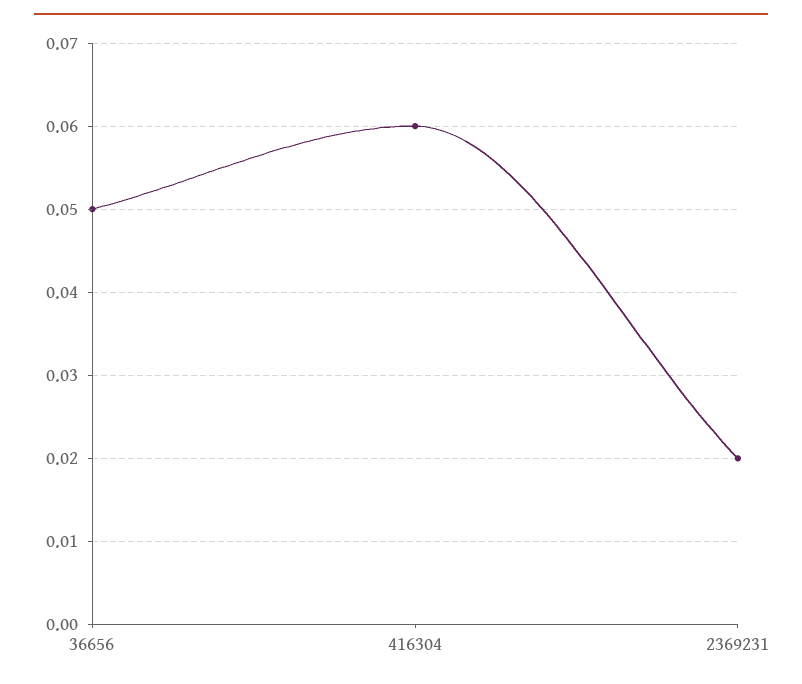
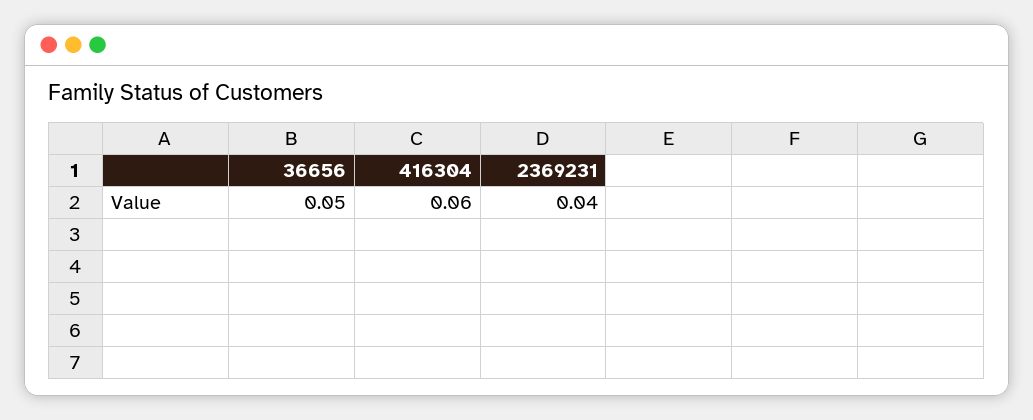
2369231: 0.02 -> 0.04

